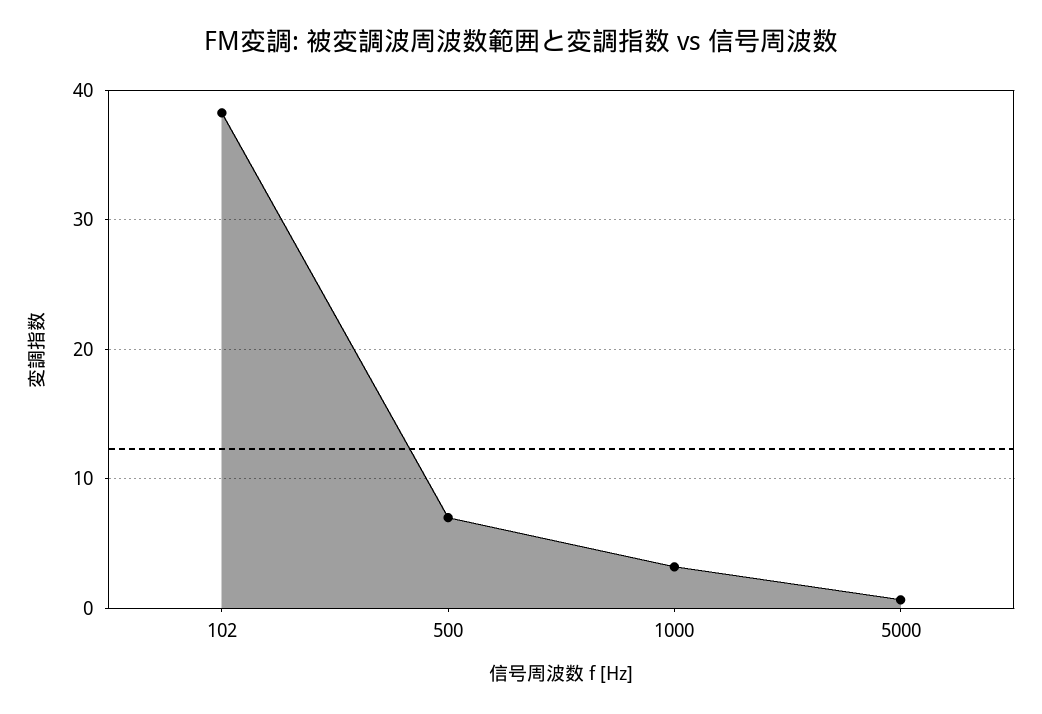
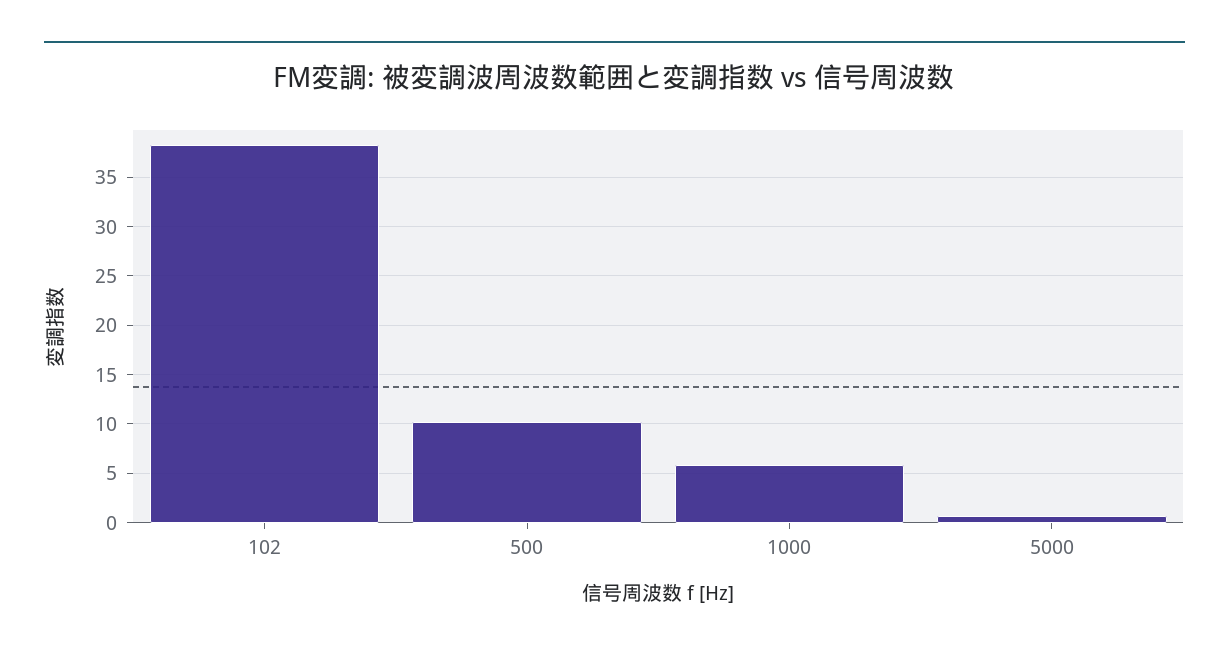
500: 7 -> 10
1000: 3 -> 6

